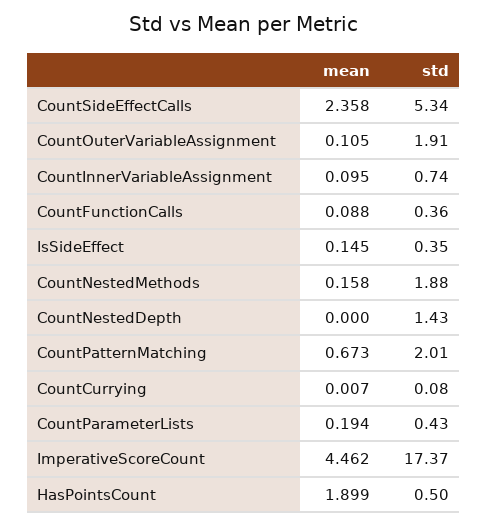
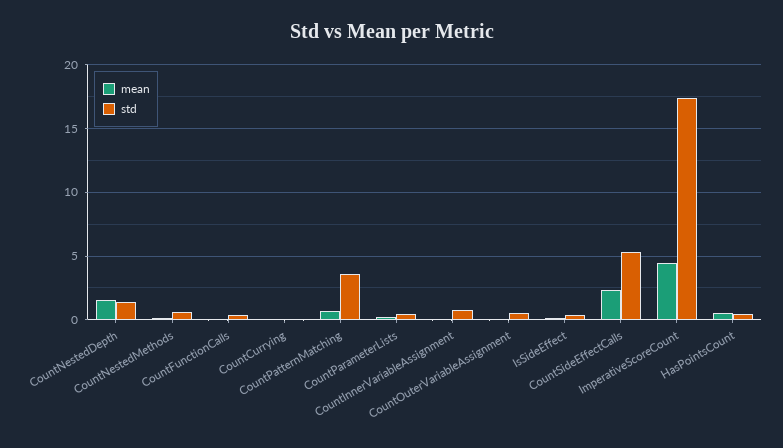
std, CountOuterVariableAssignment: 1.91 -> 0.5
std, CountNestedMethods: 1.88 -> 0.5
mean, CountNestedDepth: 0 -> 1.5
std, CountPatternMatching: 2.01 -> 3.5
mean, HasPointsCount: 1.899 -> 0.5

